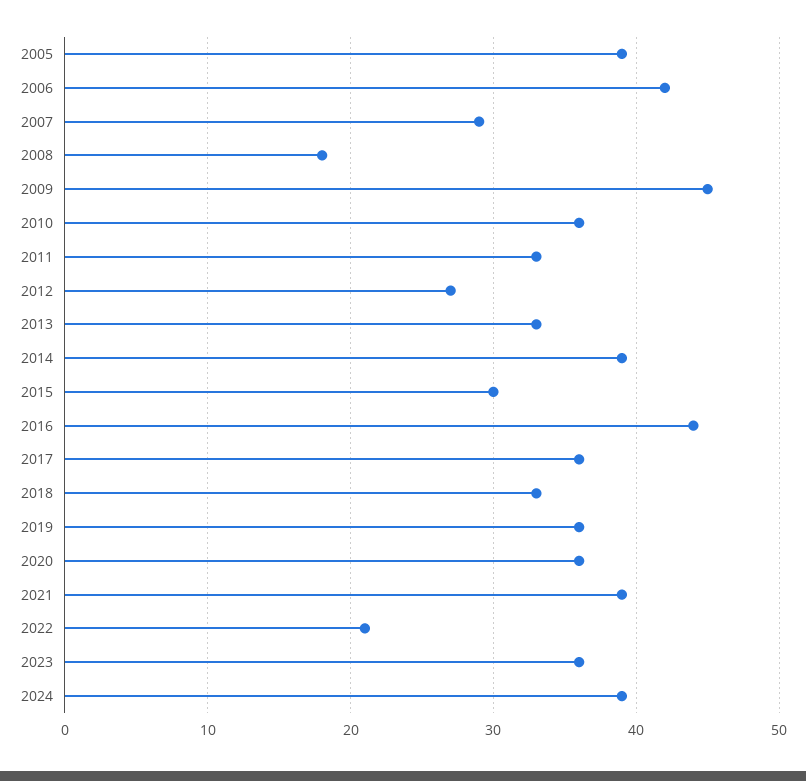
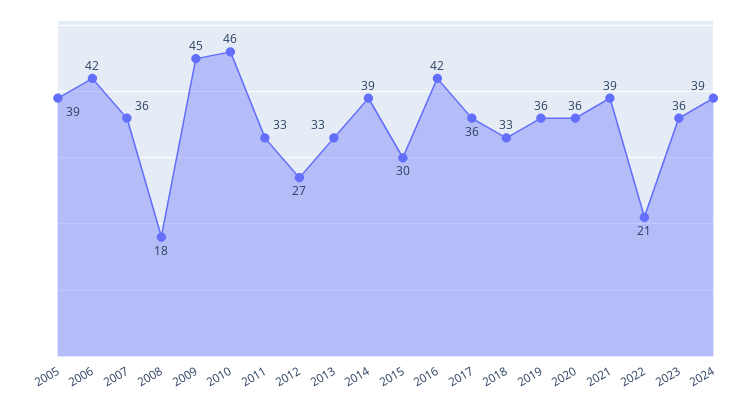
2007: 29 -> 36
2010: 36 -> 46
2016: 44 -> 42

